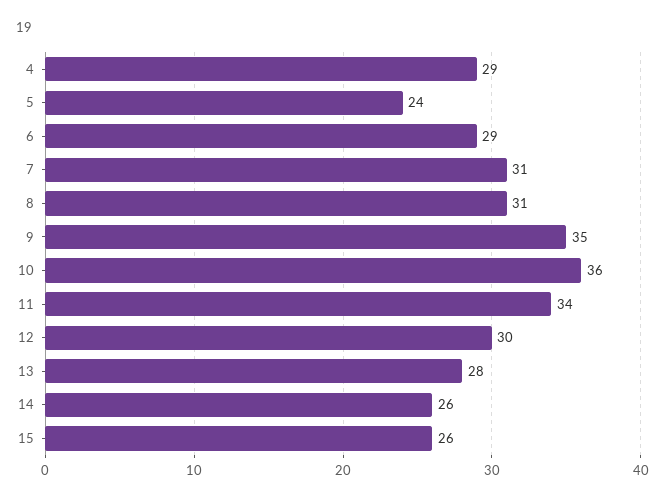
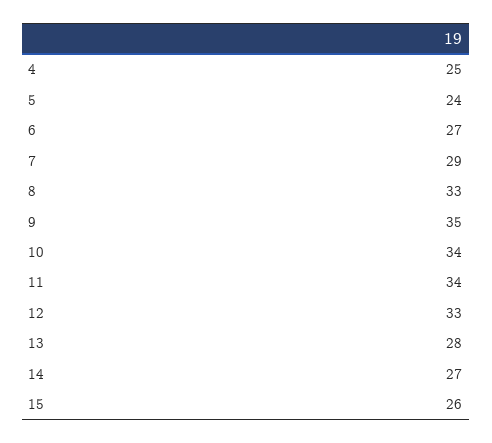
4: 29 -> 25
6: 29 -> 27
7: 31 -> 29
8: 31 -> 33
10: 36 -> 34
12: 30 -> 33
14: 26 -> 27

